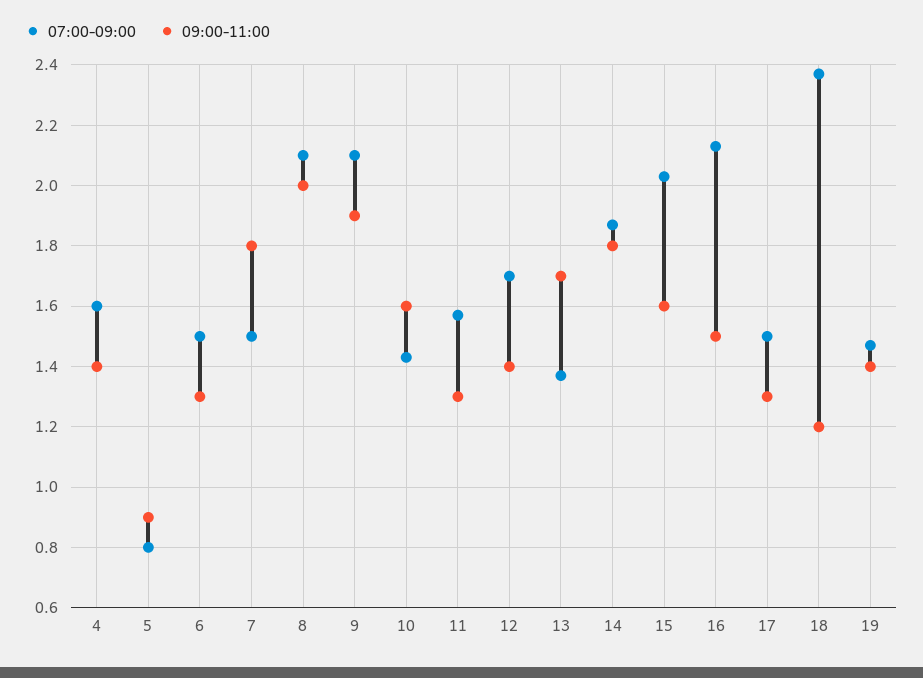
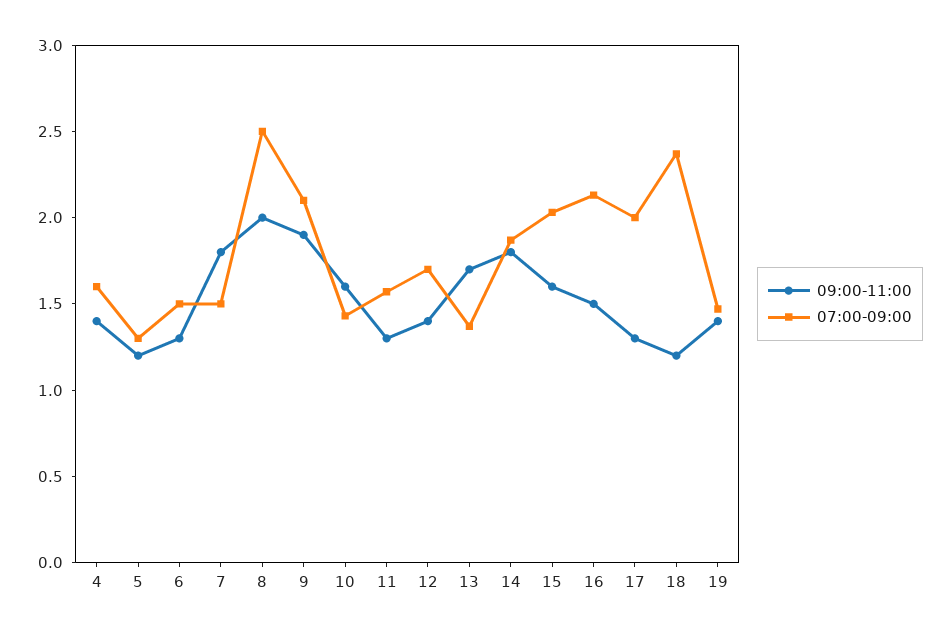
07:00-09:00, 5: 0.8 -> 1.3
09:00-11:00, 5: 0.9 -> 1.2
07:00-09:00, 8: 2.1 -> 2.5
07:00-09:00, 17: 1.5 -> 2

